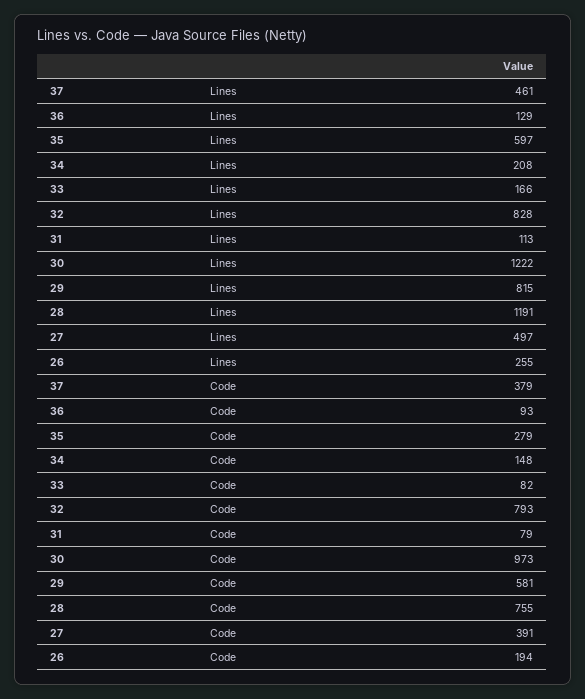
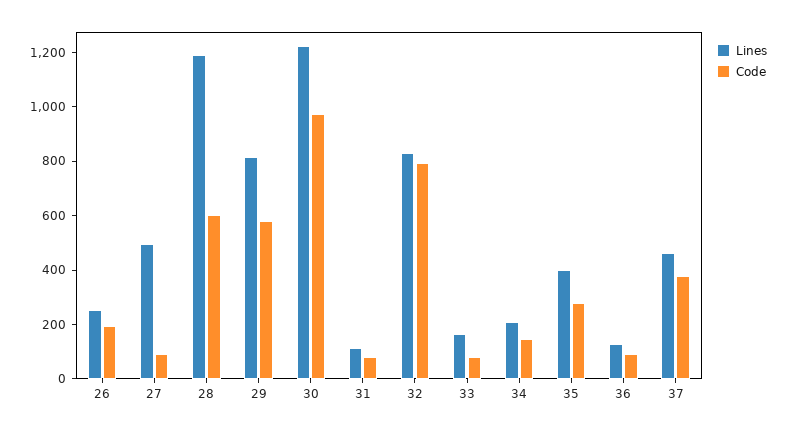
Lines, 35: 597 -> 400
Code, 28: 755 -> 600
Code, 27: 391 -> 100

